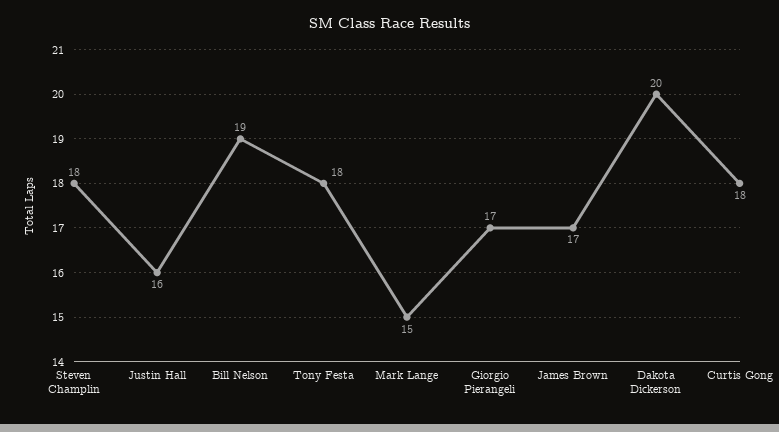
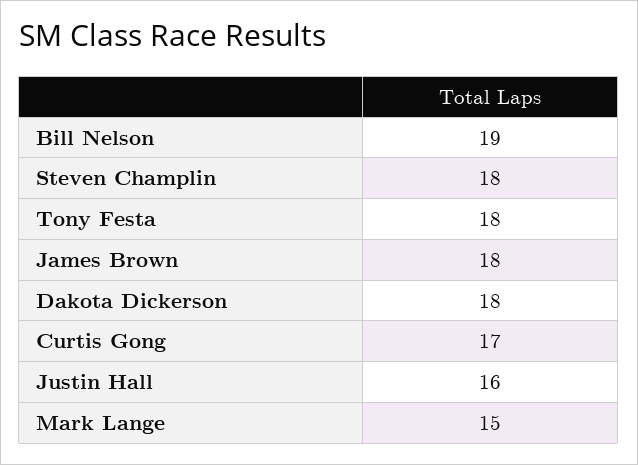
Giorgio Pierangeli: 17 -> none
James Brown: 17 -> 18
Dakota Dickerson: 20 -> 18
Curtis Gong: 18 -> 17

